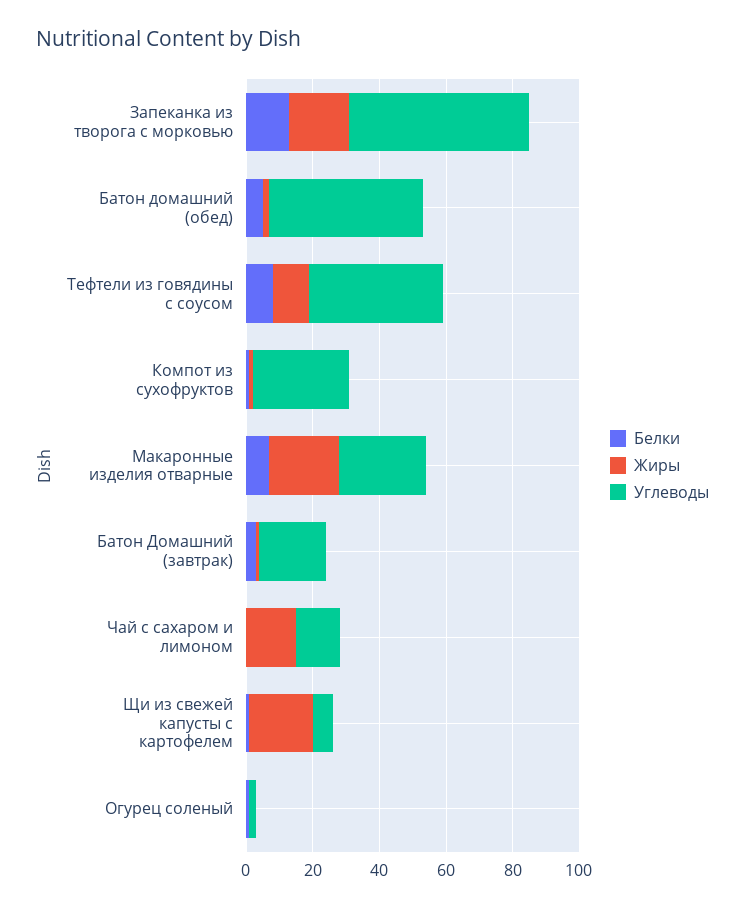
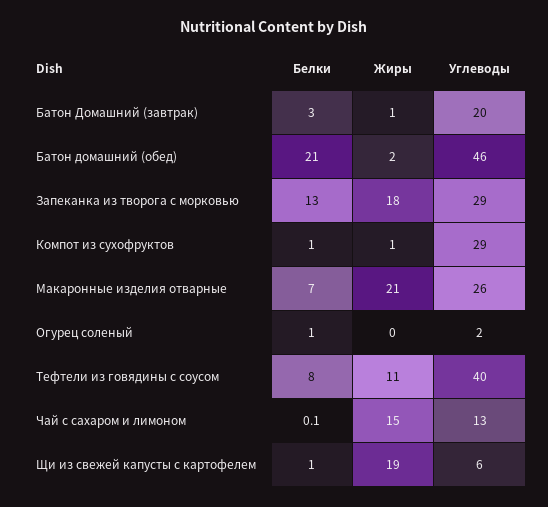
Углеводы, Запеканка из творога с морковью: 55 -> 29
Белки, Батон домашний (обед): 5 -> 21

